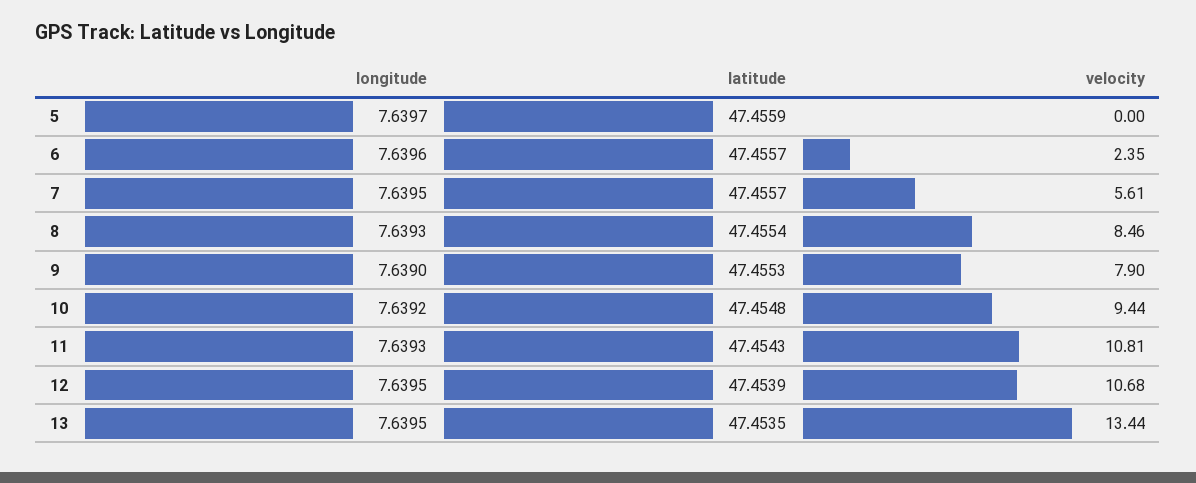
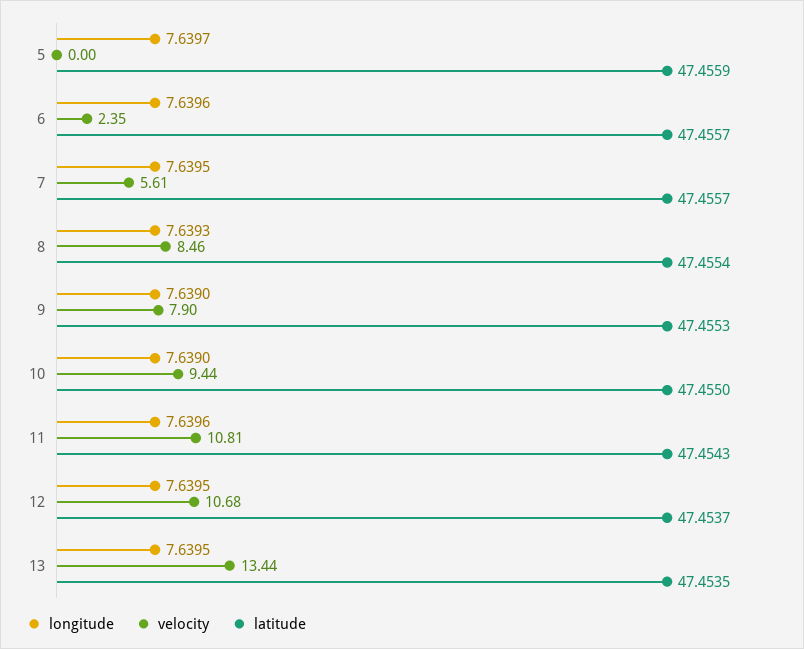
longitude, 10: 7.6392 -> 7.639
latitude, 10: 47.4548 -> 47.455
longitude, 11: 7.6393 -> 7.6396
latitude, 12: 47.4539 -> 47.4537

